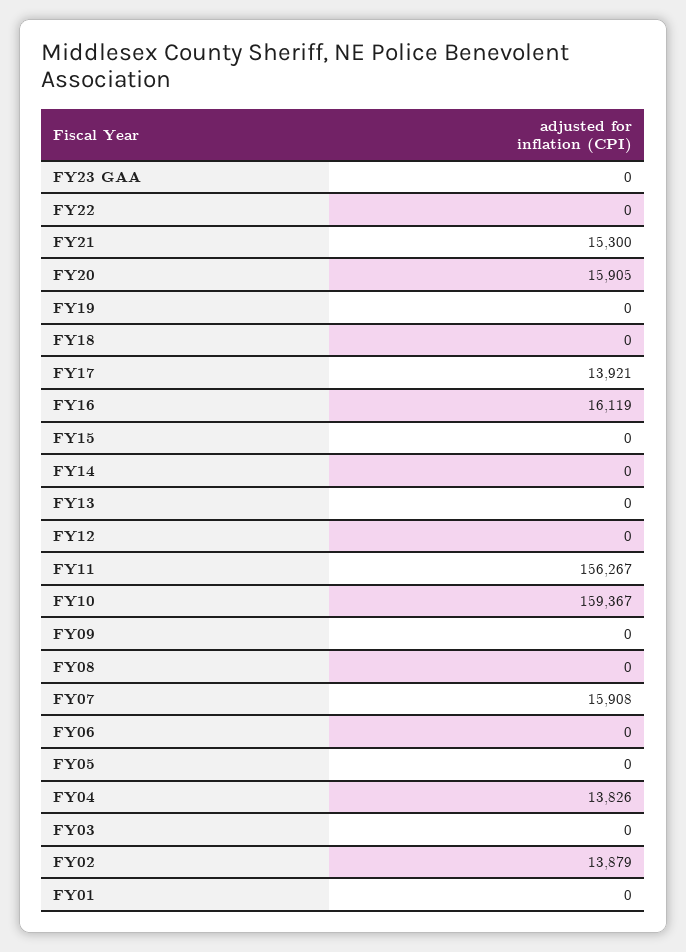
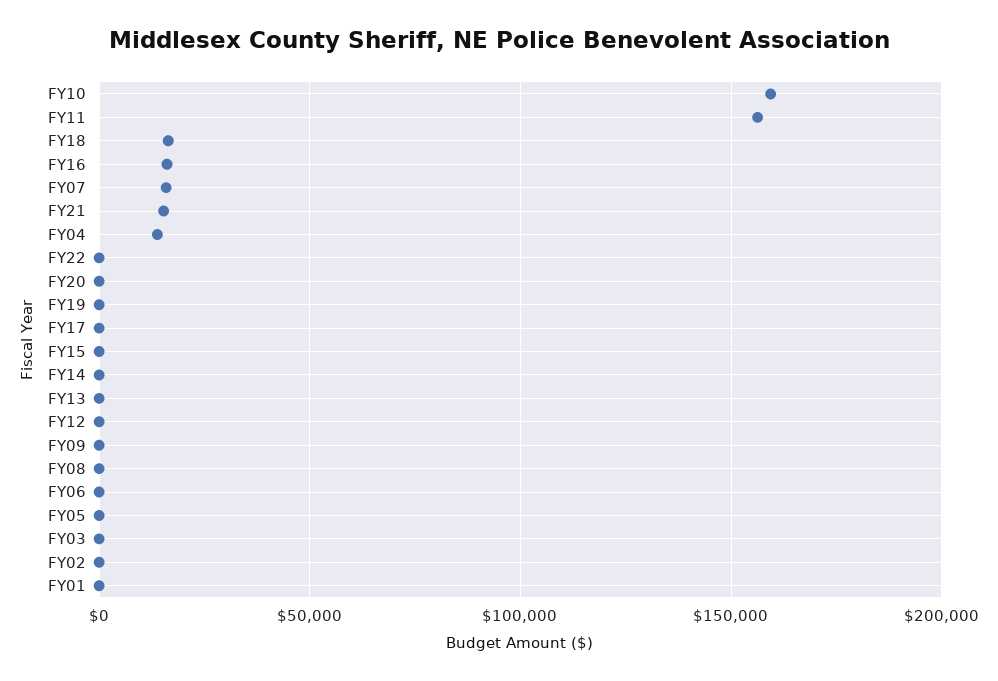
FY23 GAA: 0 -> none
FY20: 15905 -> 0
FY18: 0 -> 15000
FY17: 13921 -> 0
FY02: 13879 -> 0

